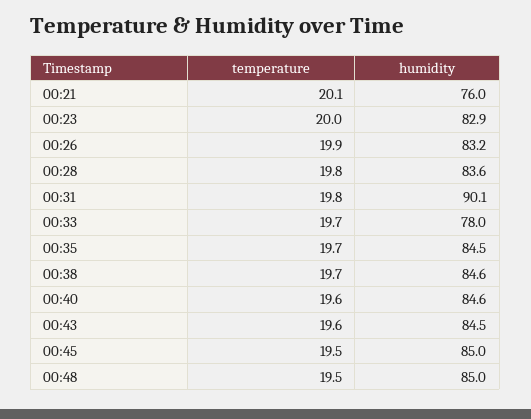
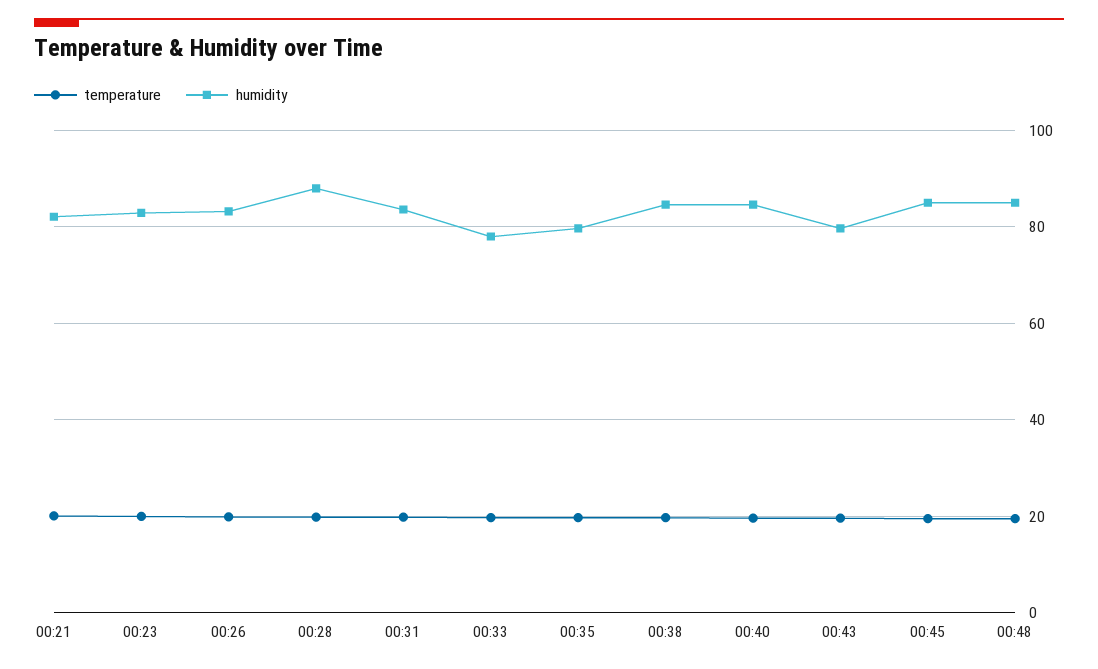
humidity, 00:21: 76 -> 82
humidity, 00:28: 83.6 -> 88
humidity, 00:31: 90.1 -> 84
humidity, 00:35: 84.5 -> 80
humidity, 00:43: 84.5 -> 80

